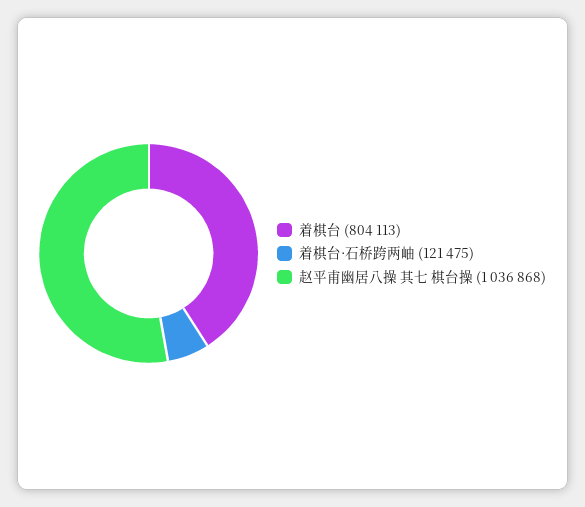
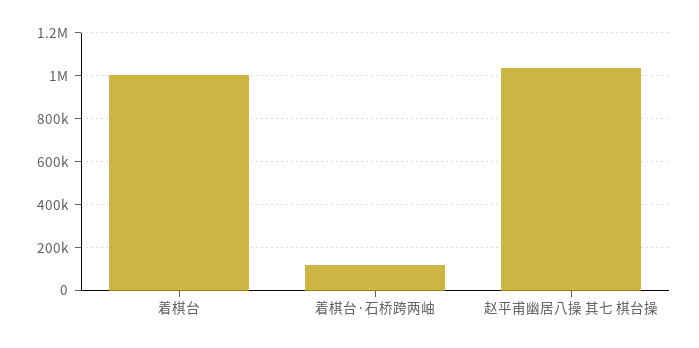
着棋台: 804113 -> 1000000

